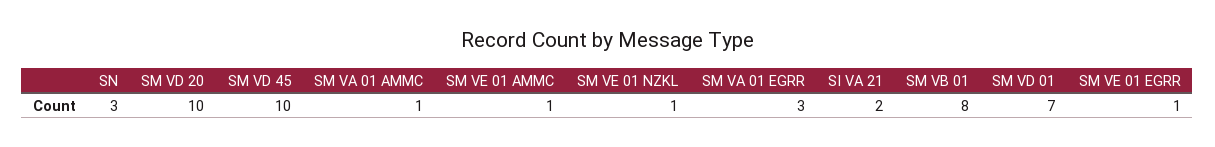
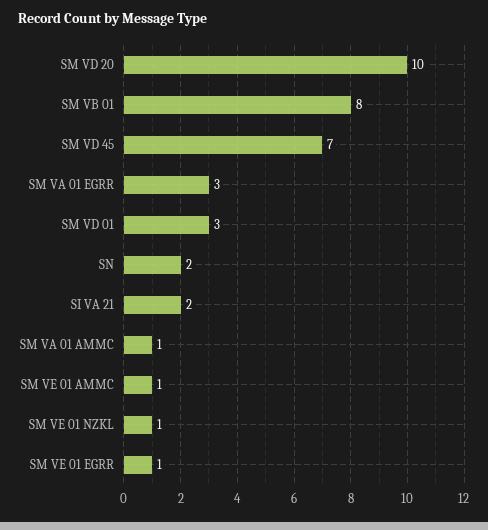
SN: 3 -> 2
SM VD 45: 10 -> 7
SM VD 01: 7 -> 3

